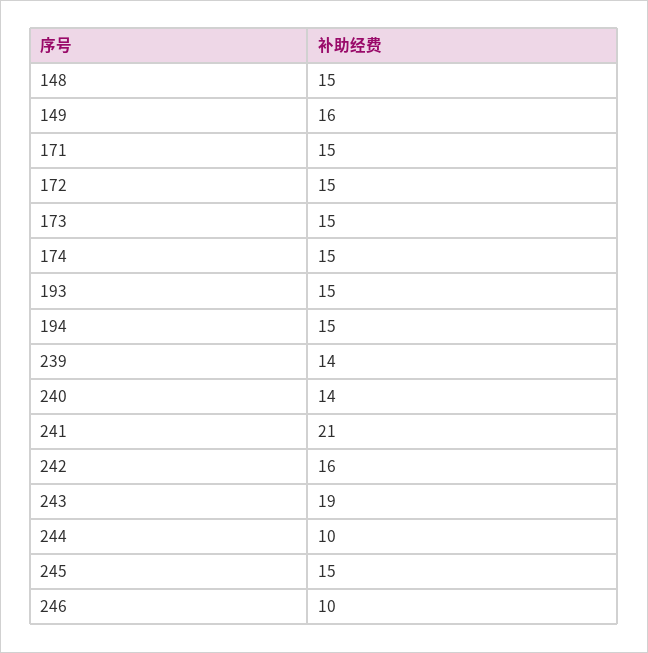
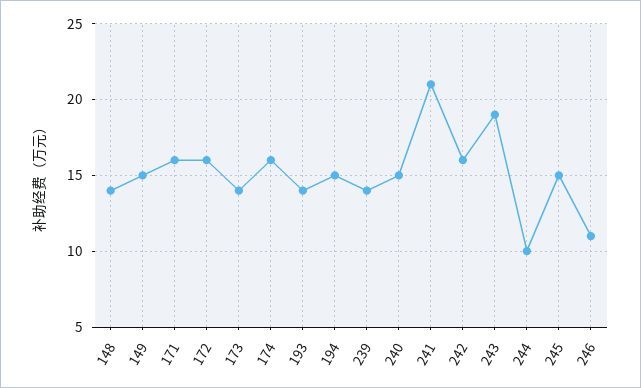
148: 15 -> 14
149: 16 -> 15
171: 15 -> 16
172: 15 -> 16
173: 15 -> 14
174: 15 -> 16
193: 15 -> 14
240: 14 -> 15
246: 10 -> 11

